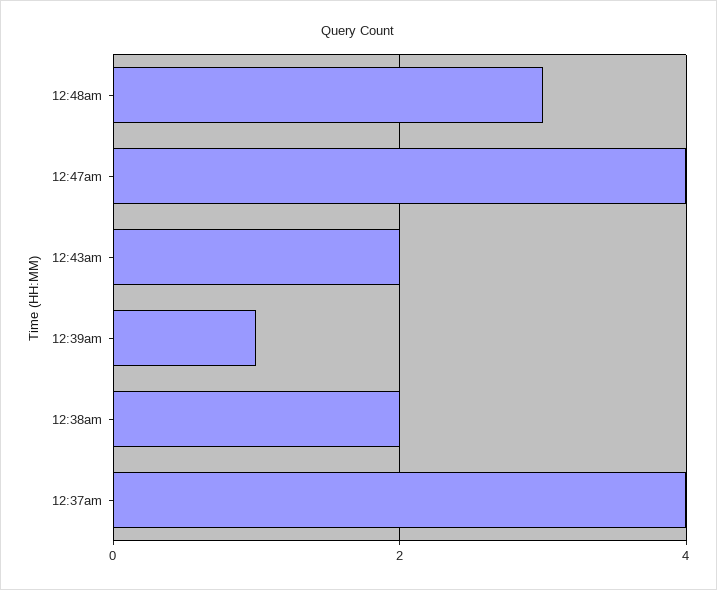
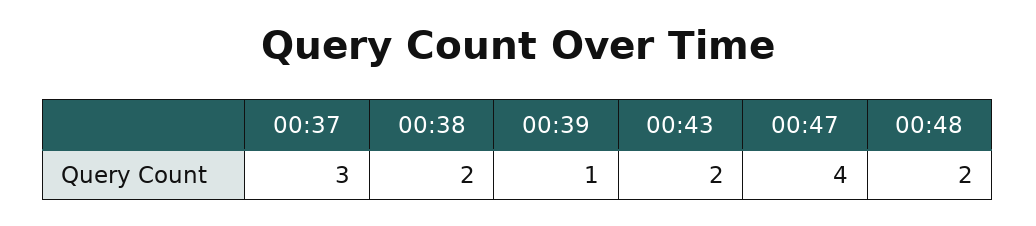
12:48am: 3 -> 2
12:37am: 4 -> 3

